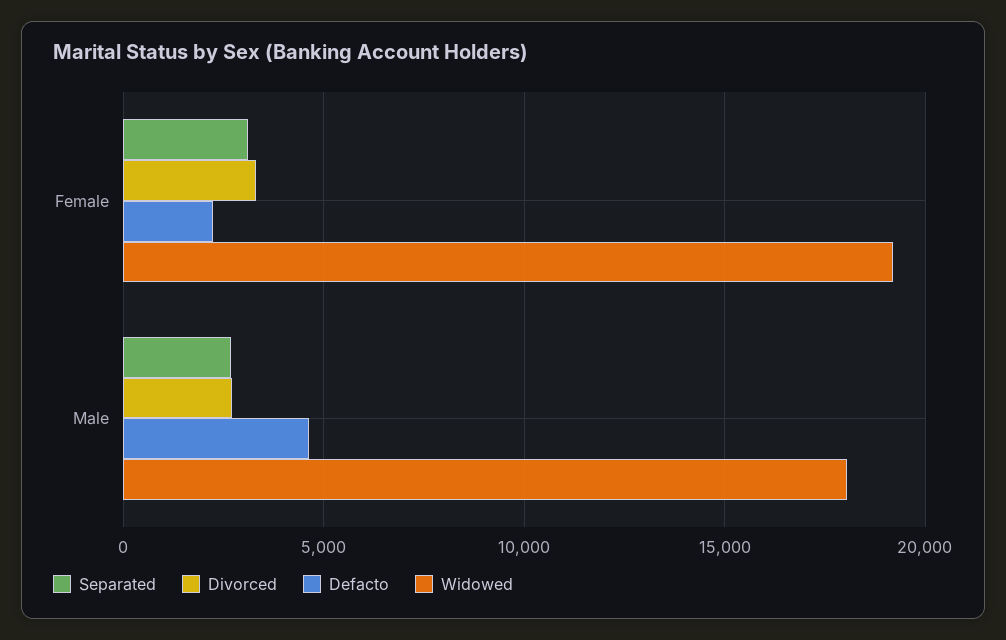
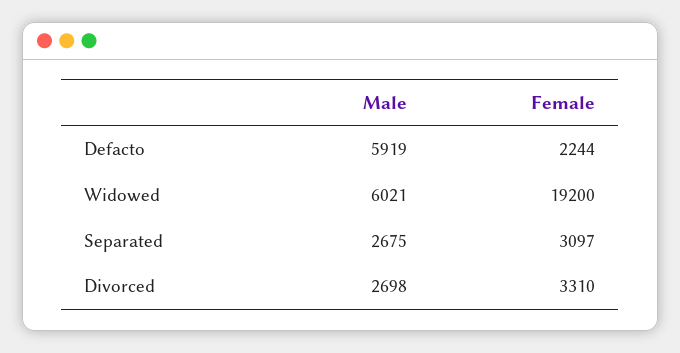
Defacto, Male: 4500 -> 5919
Widowed, Male: 18000 -> 6021

